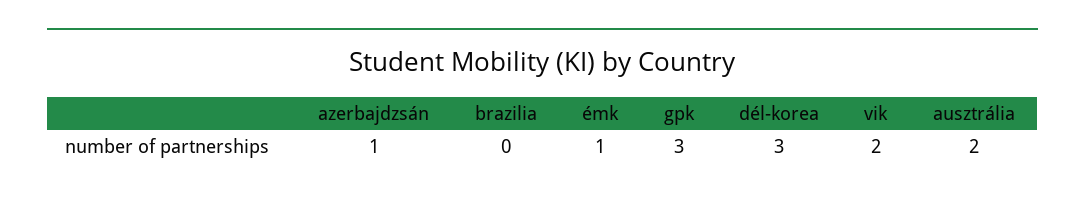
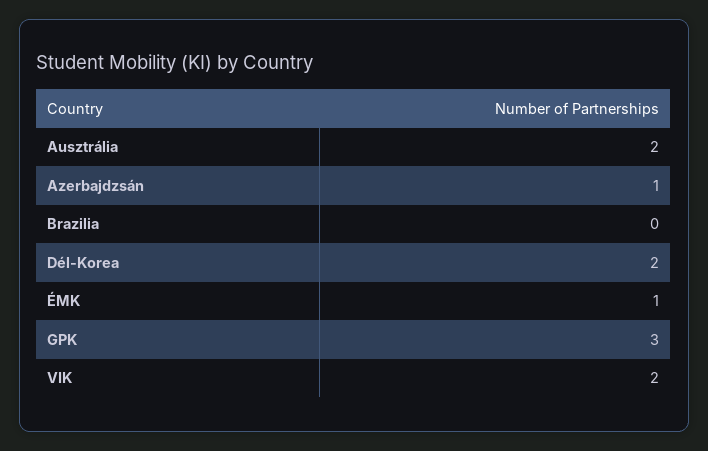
dél-korea: 3 -> 2

